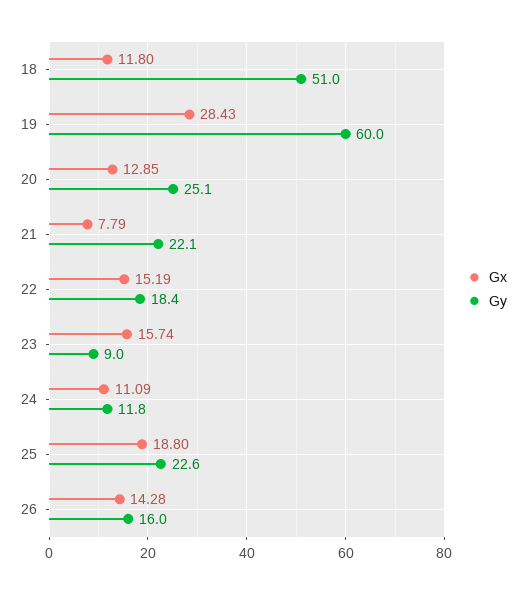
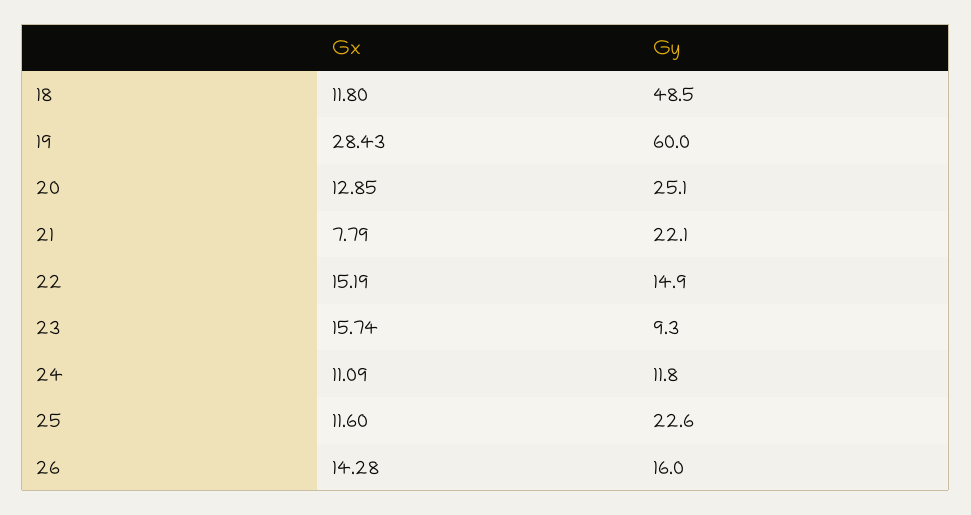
Gy, 18: 51 -> 48.5
Gy, 22: 18.4 -> 14.9
Gy, 23: 9 -> 9.3
Gx, 25: 18.8 -> 11.6

